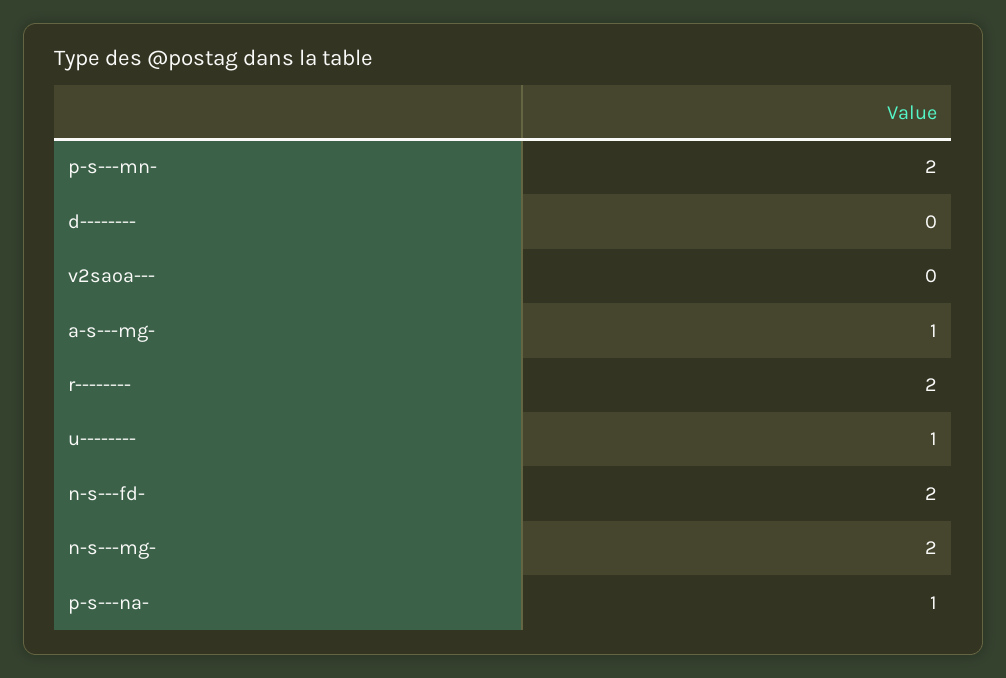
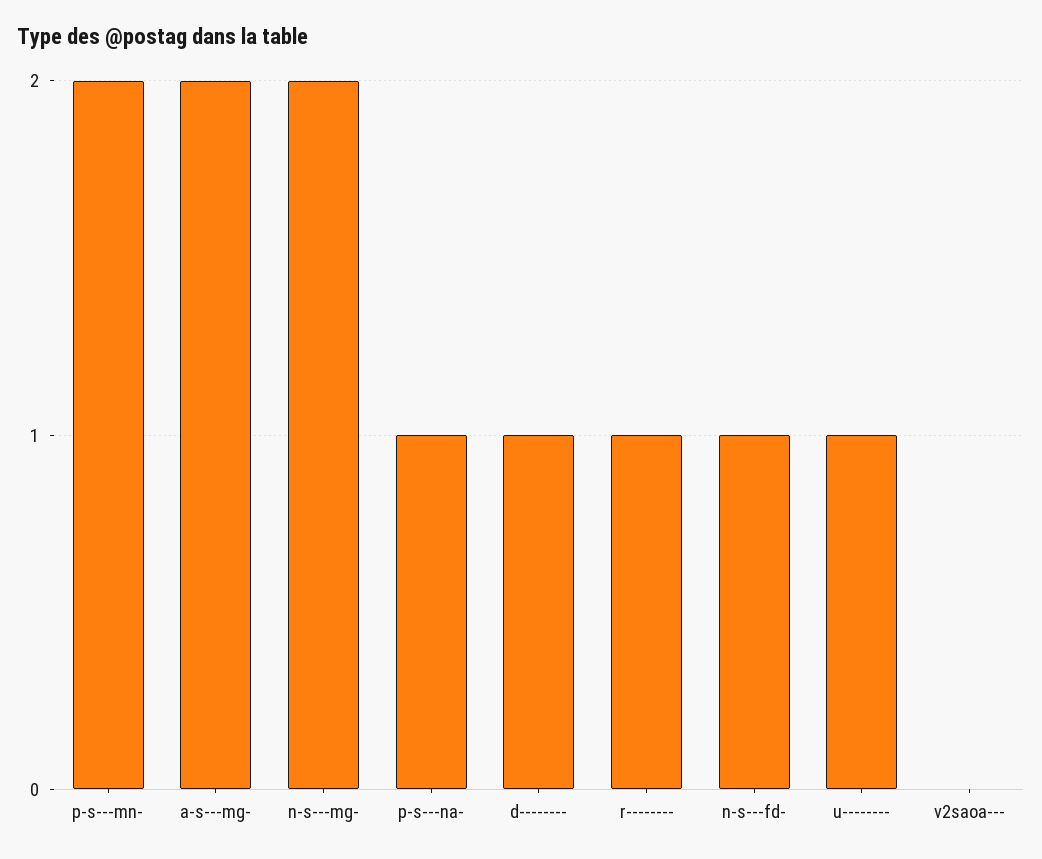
d--------: 0 -> 1
a-s---mg-: 1 -> 2
r--------: 2 -> 1
n-s---fd-: 2 -> 1

